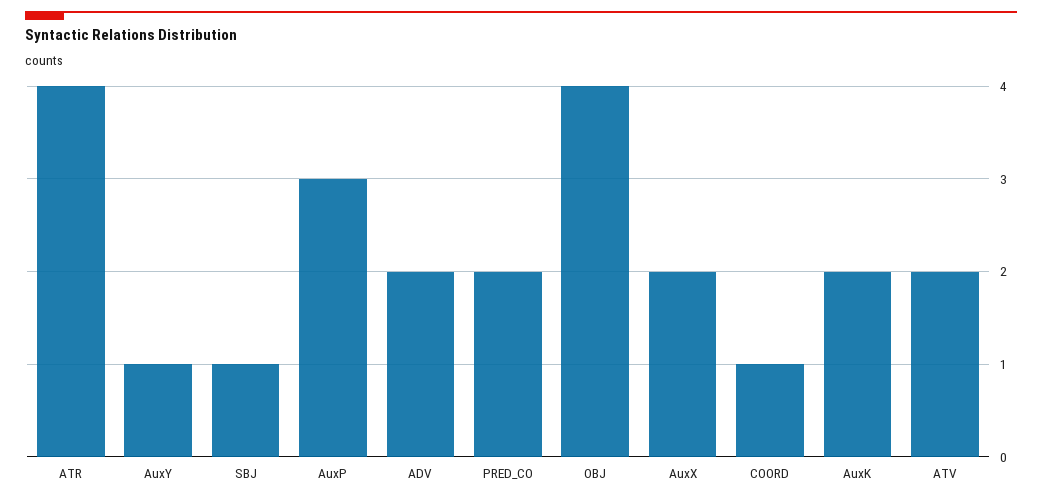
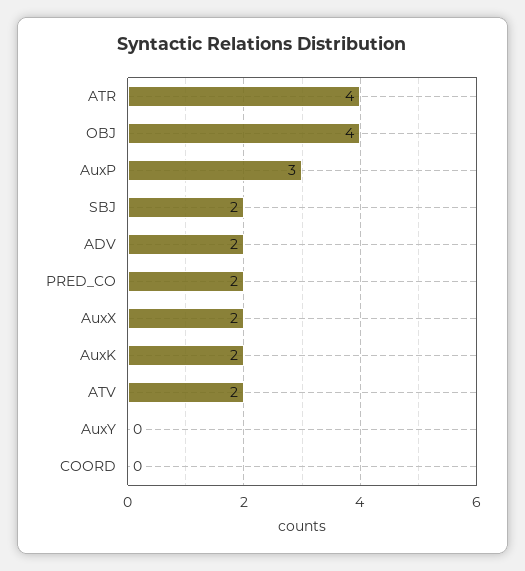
AuxY: 1 -> 0
SBJ: 1 -> 2
COORD: 1 -> 0

